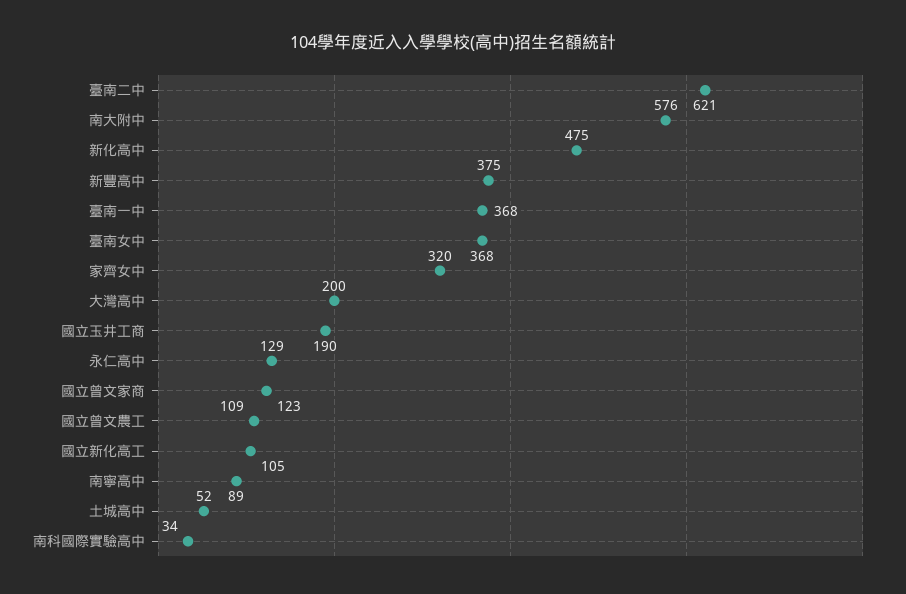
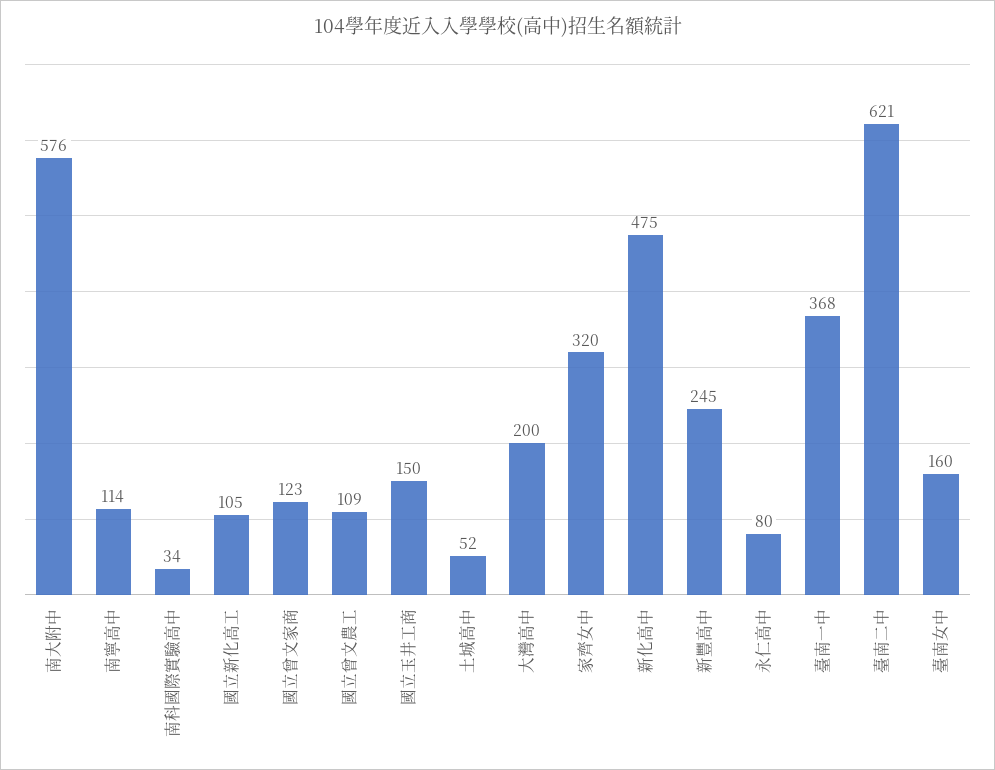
新豐高中: 375 -> 245
臺南女中: 368 -> 160
國立玉井工商: 190 -> 150
永仁高中: 129 -> 80
南寧高中: 89 -> 114

